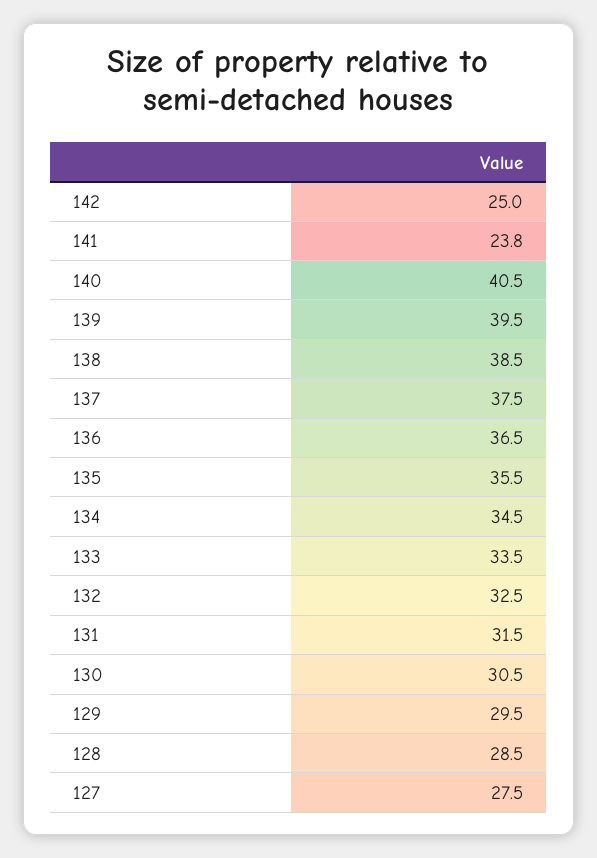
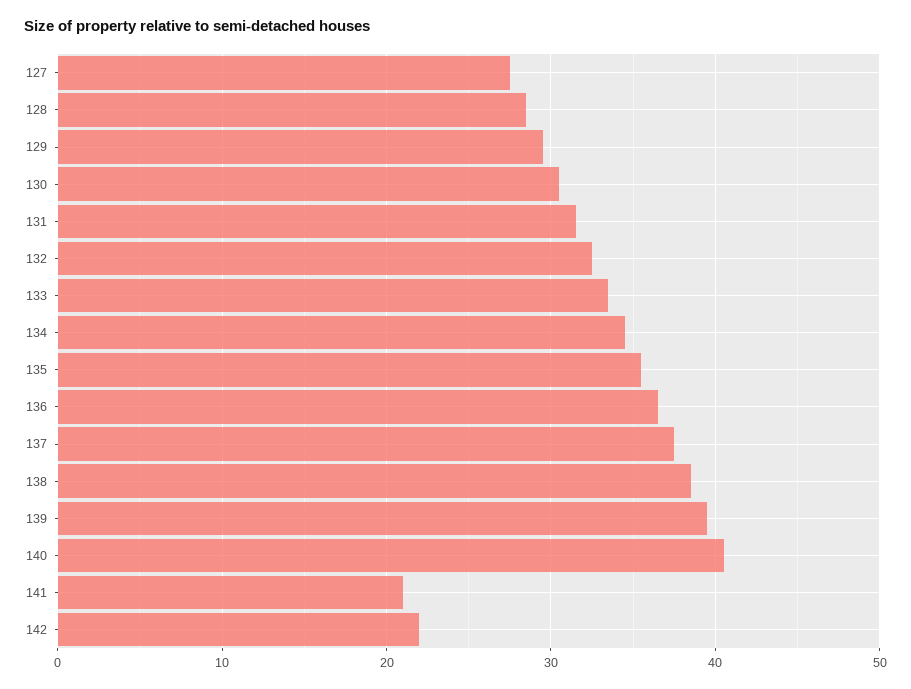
142: 25 -> 22
141: 23.8 -> 21

